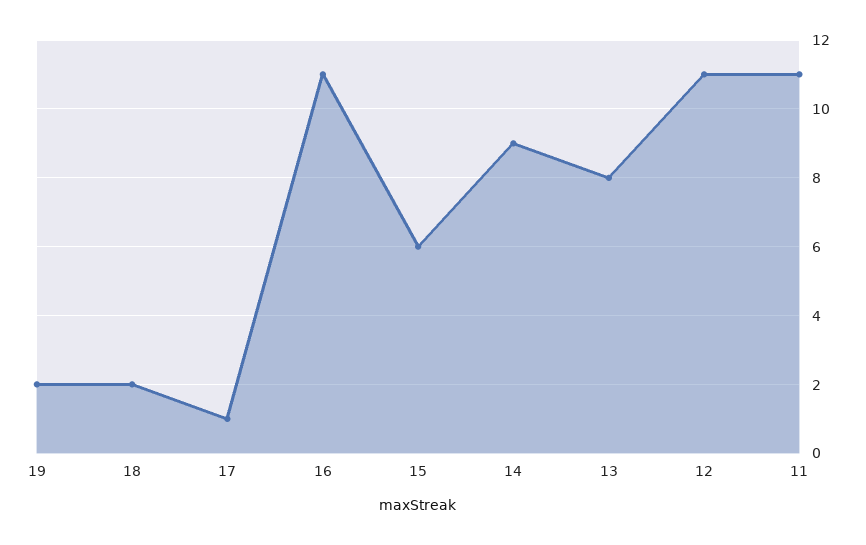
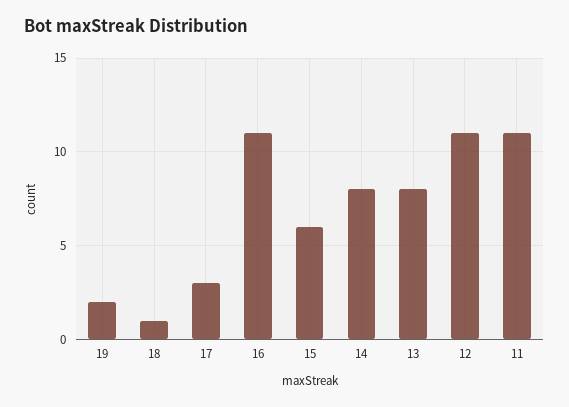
18: 2 -> 1
17: 1 -> 3
14: 9 -> 8

